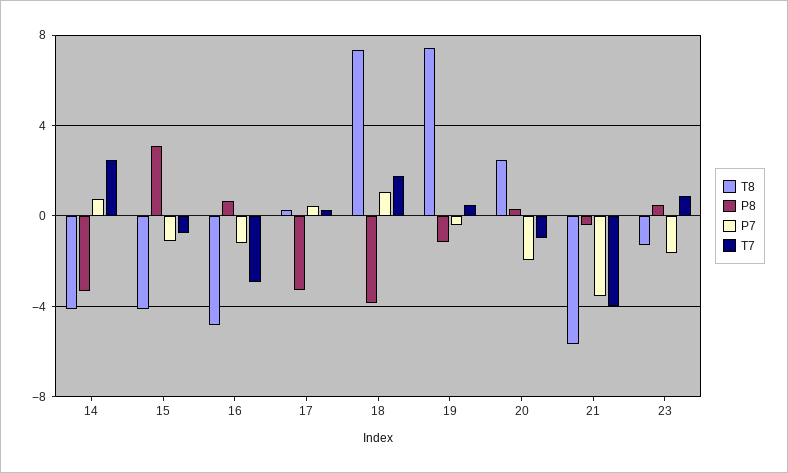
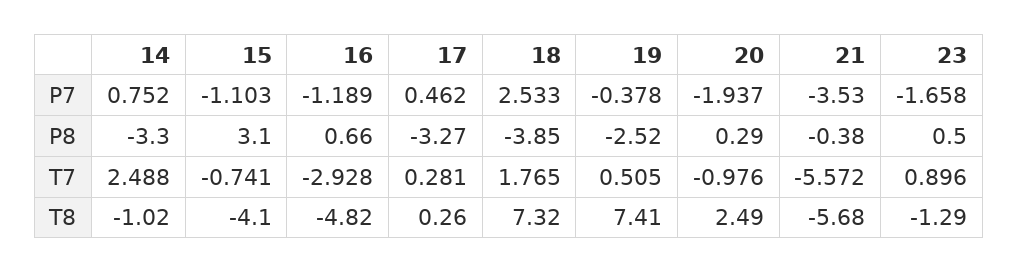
T8, 14: -4 -> -1.02
P7, 18: 1 -> 2.533
P8, 19: -1 -> -2.52
T7, 21: -4 -> -5.572

